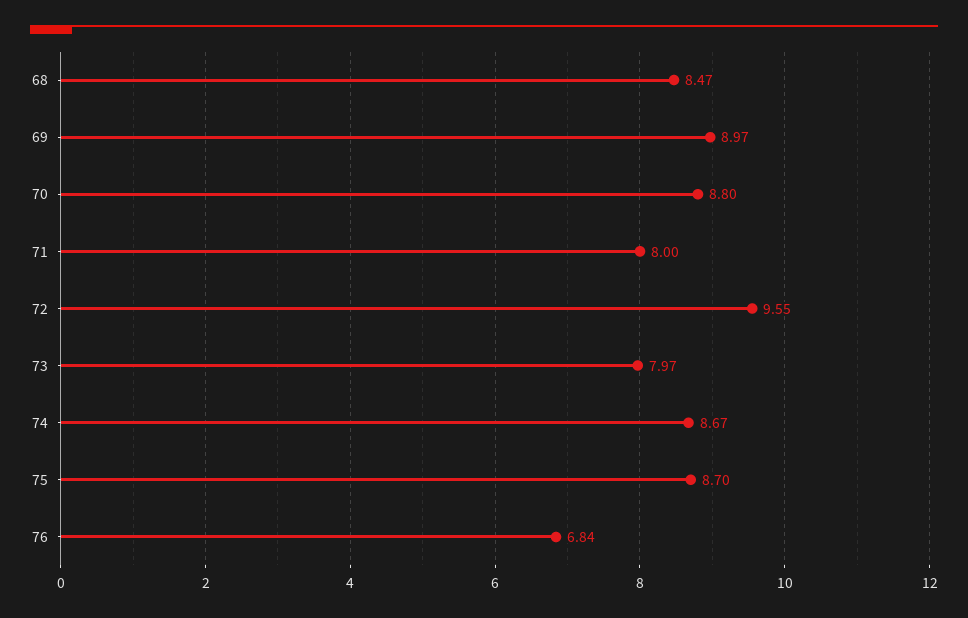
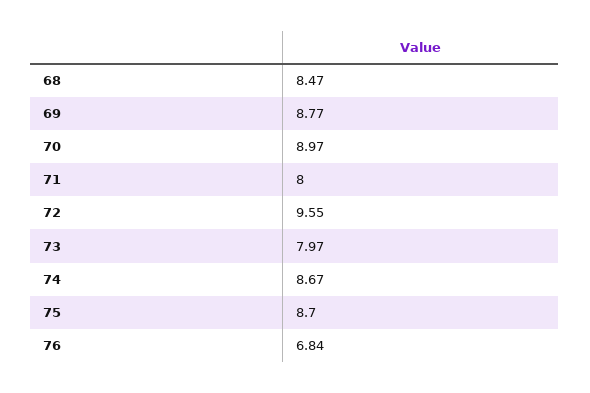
69: 8.97 -> 8.77
70: 8.8 -> 8.97

